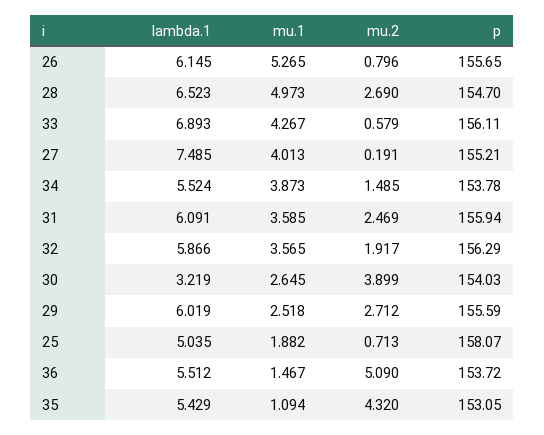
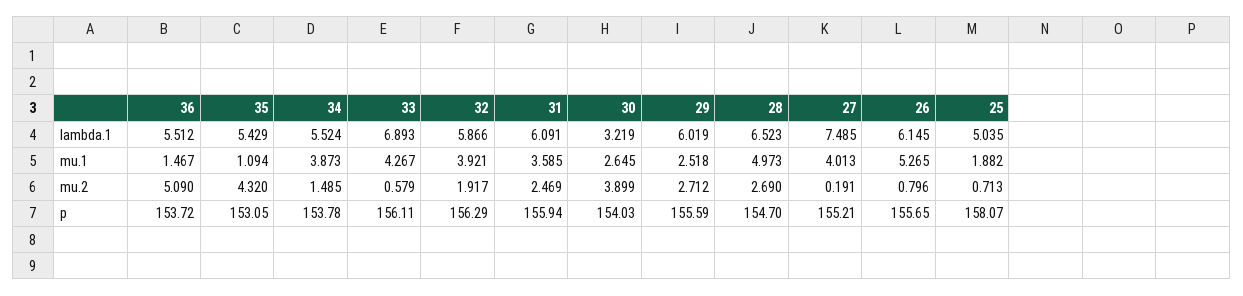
mu.1, 32: 3.565 -> 3.921

